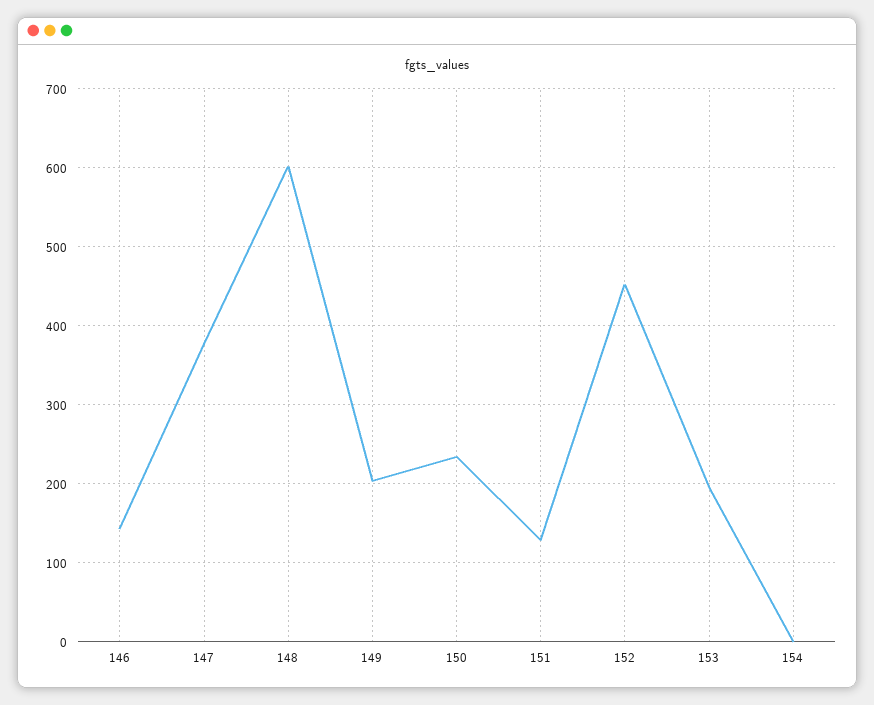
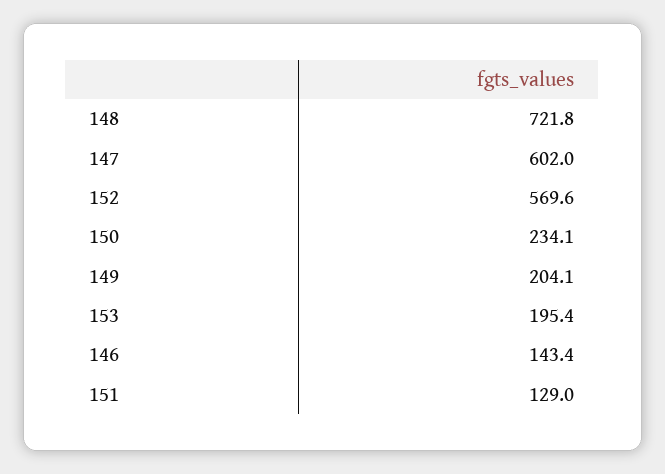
147: 380 -> 602
148: 600 -> 721.8
152: 450 -> 569.6
154: 0 -> none

